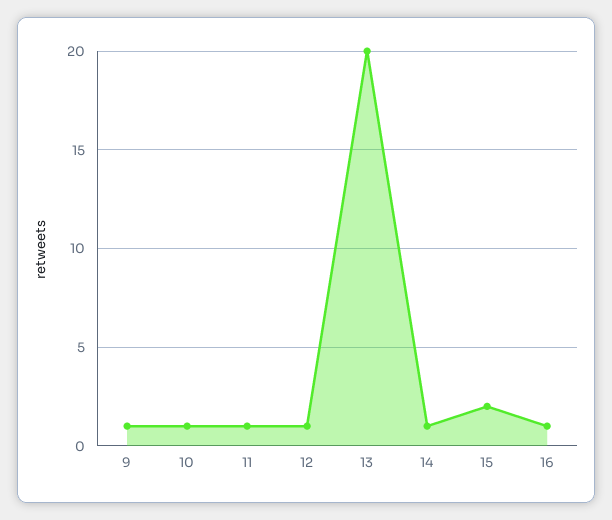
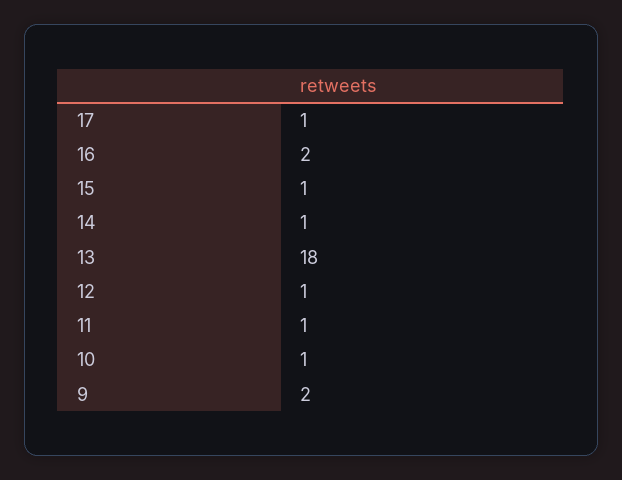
9: 1 -> 2
13: 20 -> 18
15: 2 -> 1
16: 1 -> 2
17: none -> 1

